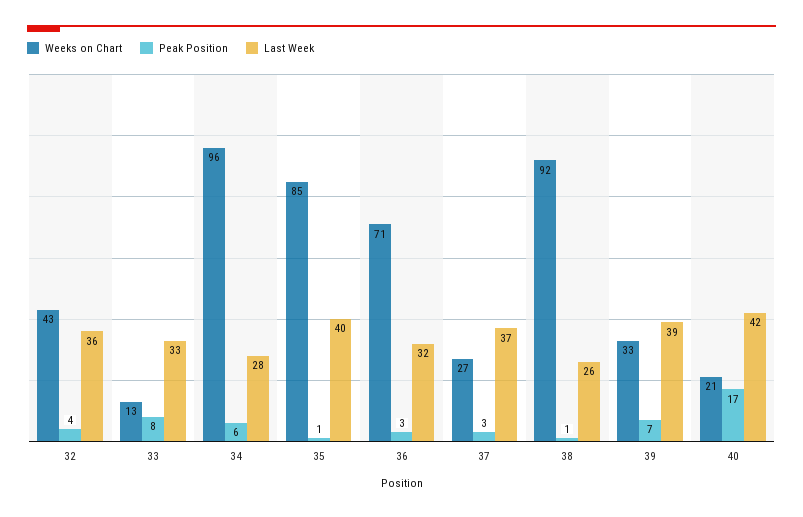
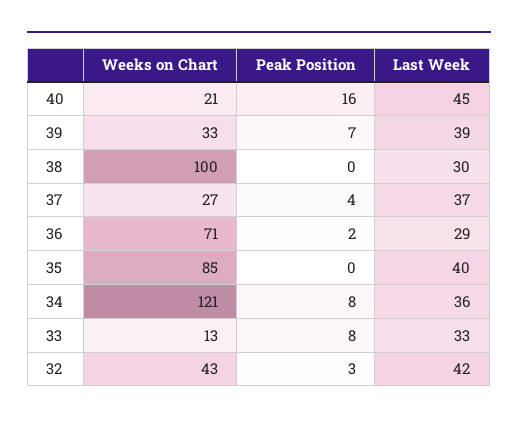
Peak Position, 32: 4 -> 3
Last Week, 32: 36 -> 42
Weeks on Chart, 34: 96 -> 121
Peak Position, 34: 6 -> 8
Last Week, 34: 28 -> 36
Peak Position, 35: 1 -> 0
Peak Position, 36: 3 -> 2
Last Week, 36: 32 -> 29
Peak Position, 37: 3 -> 4
Weeks on Chart, 38: 92 -> 100
Peak Position, 38: 1 -> 0
Last Week, 38: 26 -> 30
Peak Position, 40: 17 -> 16
Last Week, 40: 42 -> 45

